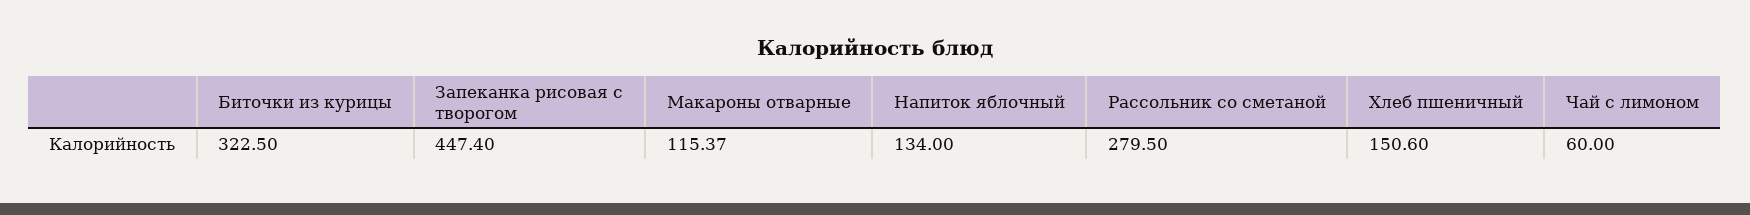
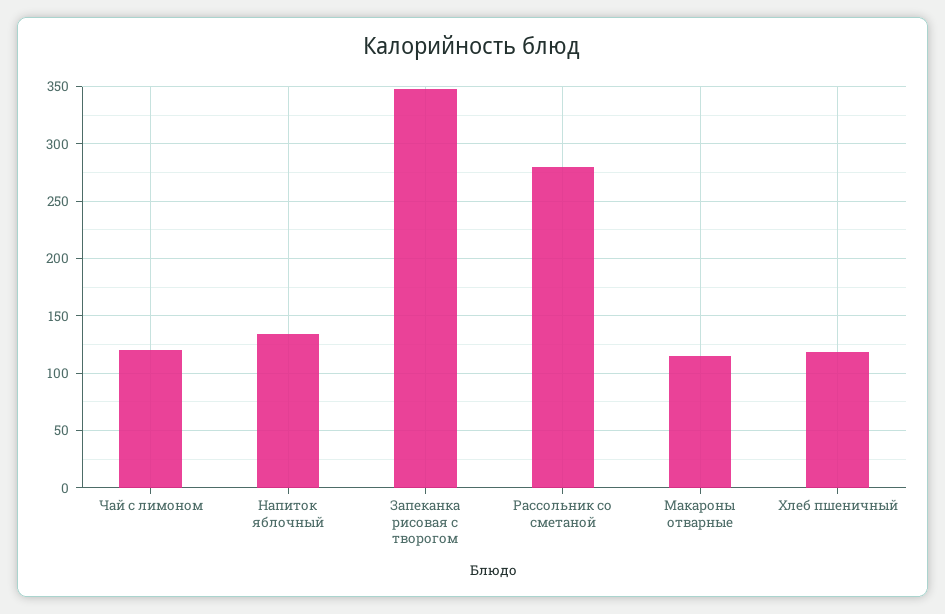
Биточки из курицы: 322.5 -> none
Запеканка рисовая с творогом: 447.4 -> 350
Хлеб пшеничный: 150.6 -> 120
Чай с лимоном: 60 -> 120

